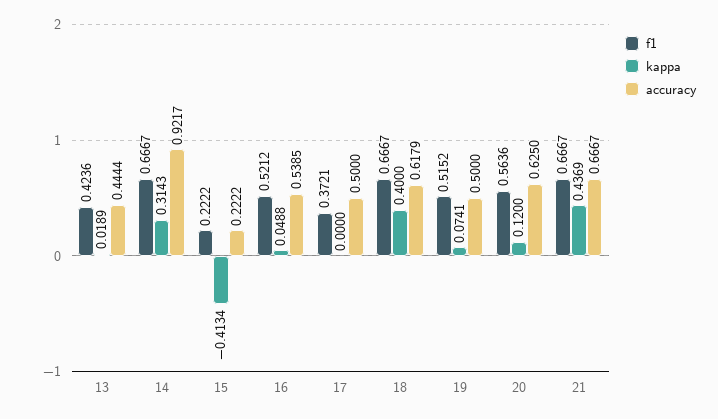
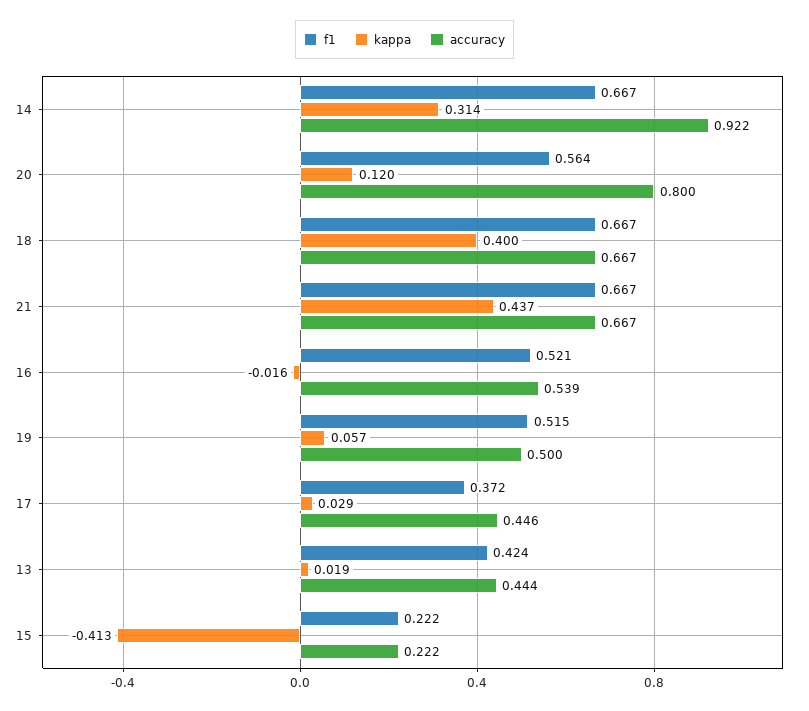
kappa, 16: 0.0488 -> -0.016
kappa, 17: 0 -> 0.029
accuracy, 17: 0.5 -> 0.446
accuracy, 18: 0.6179 -> 0.667
kappa, 19: 0.0741 -> 0.057
accuracy, 20: 0.625 -> 0.8

